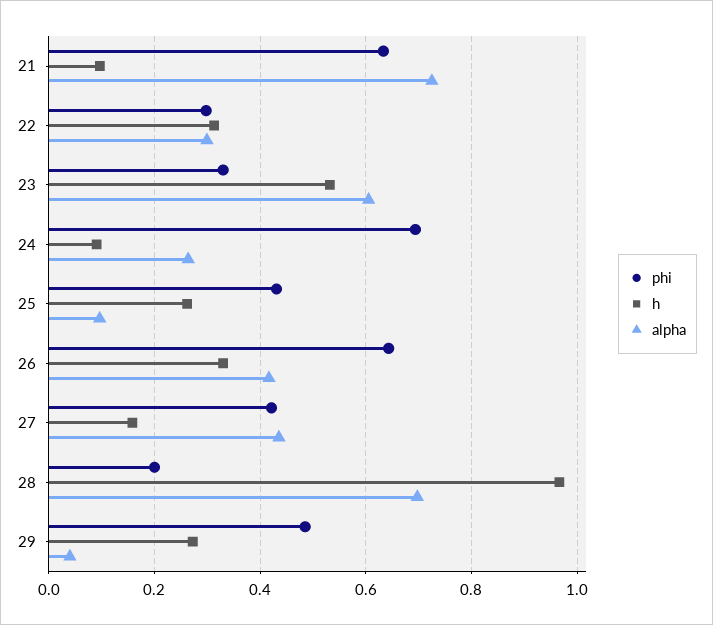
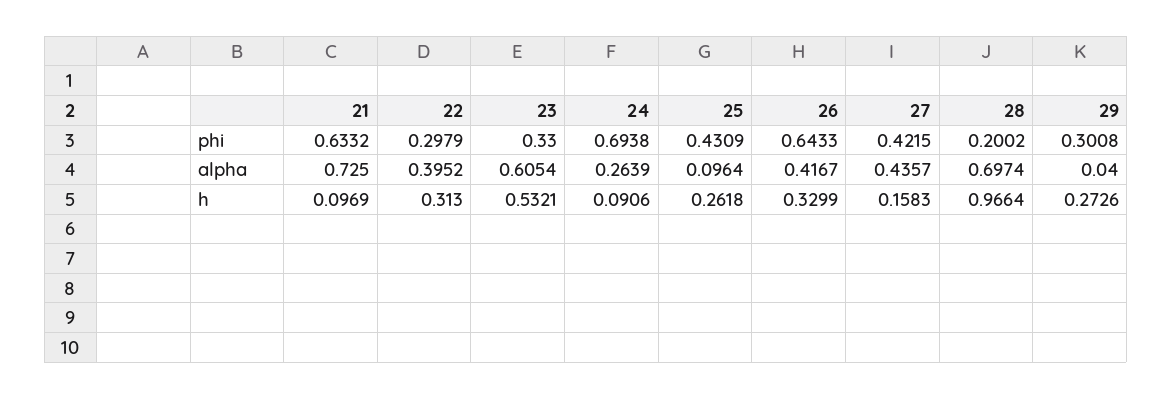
alpha, 22: 0.3 -> 0.3952
phi, 29: 0.48 -> 0.3008

